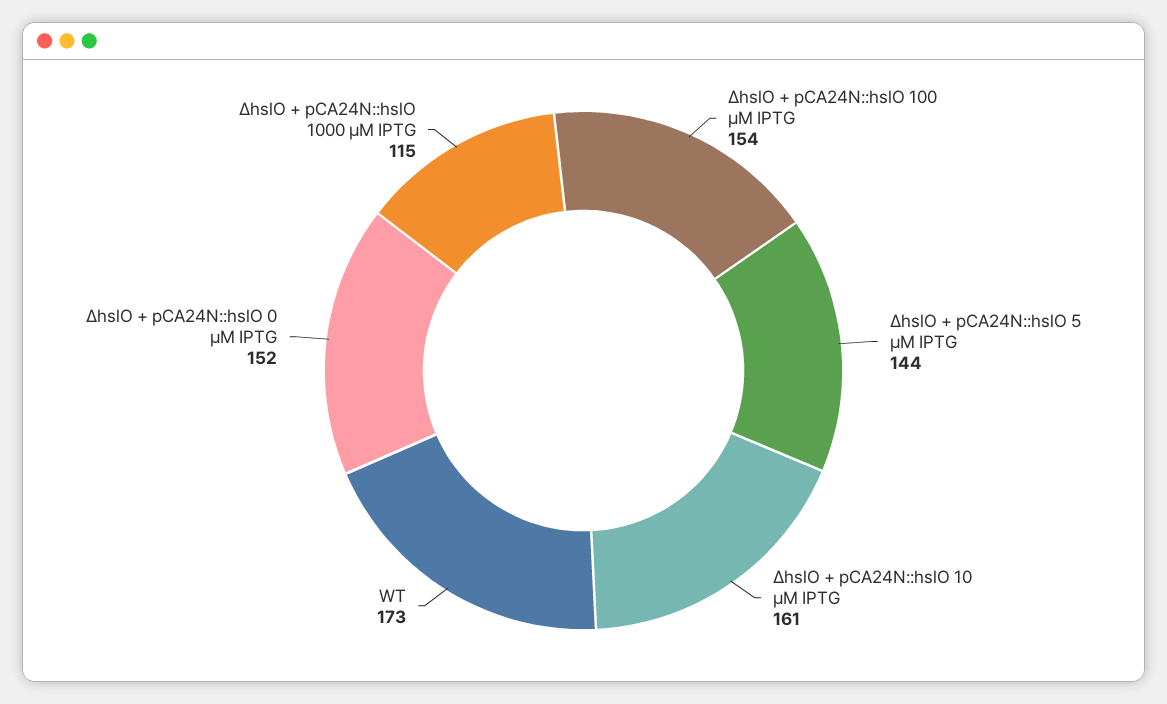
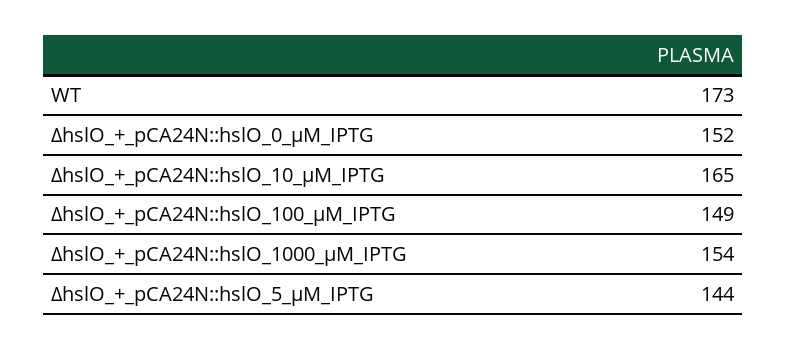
ΔhslO + pCA24N::hslO 100 µM IPTG: 154 -> 149
ΔhslO + pCA24N::hslO 10 µM IPTG: 161 -> 165
ΔhslO + pCA24N::hslO 1000 µM IPTG: 115 -> 154

